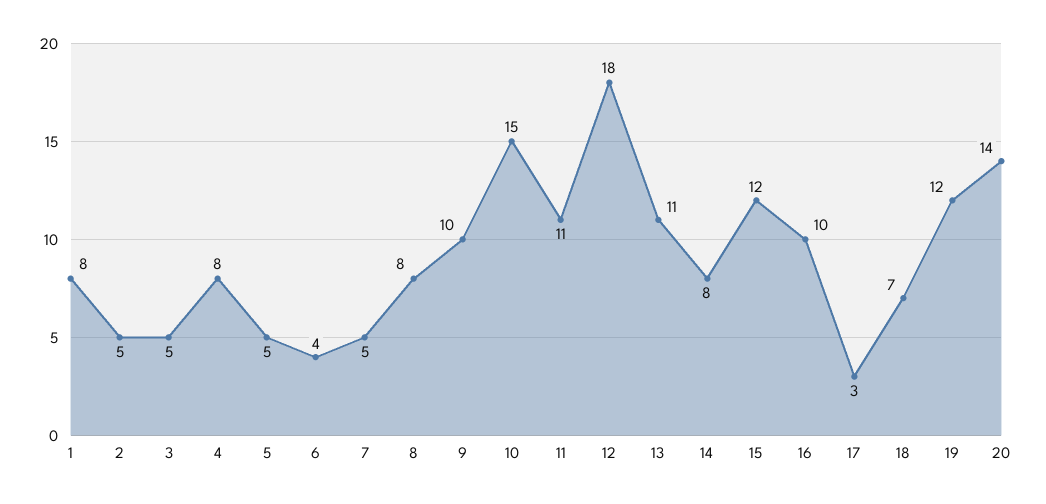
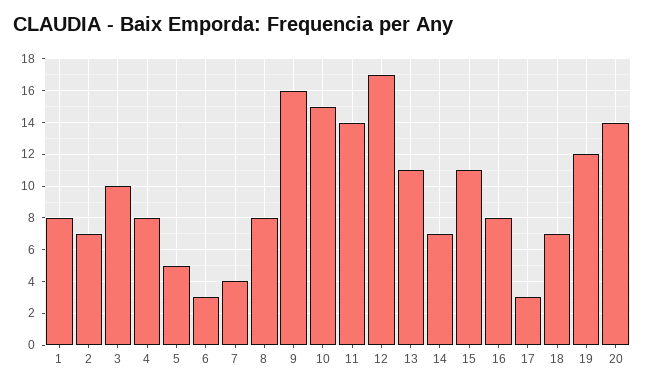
2: 5 -> 7
3: 5 -> 10
6: 4 -> 3
7: 5 -> 4
9: 10 -> 16
11: 11 -> 14
12: 18 -> 17
14: 8 -> 7
15: 12 -> 11
16: 10 -> 8

